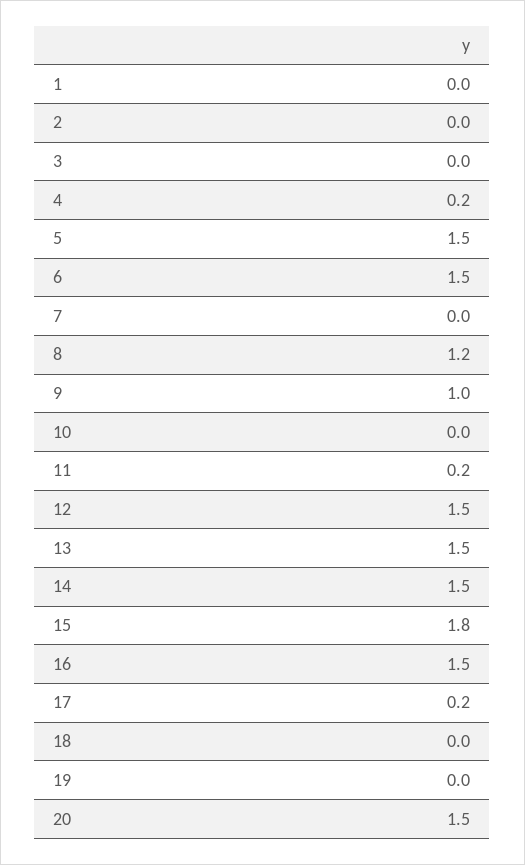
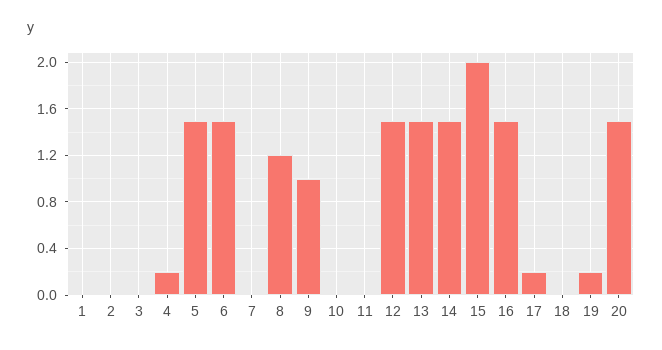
11: 0.2 -> 0
15: 1.8 -> 2
19: 0 -> 0.2

